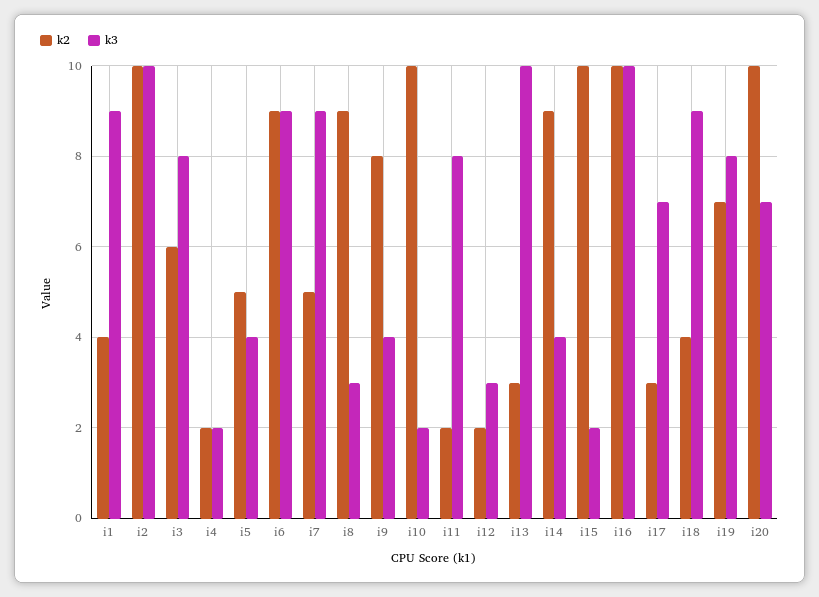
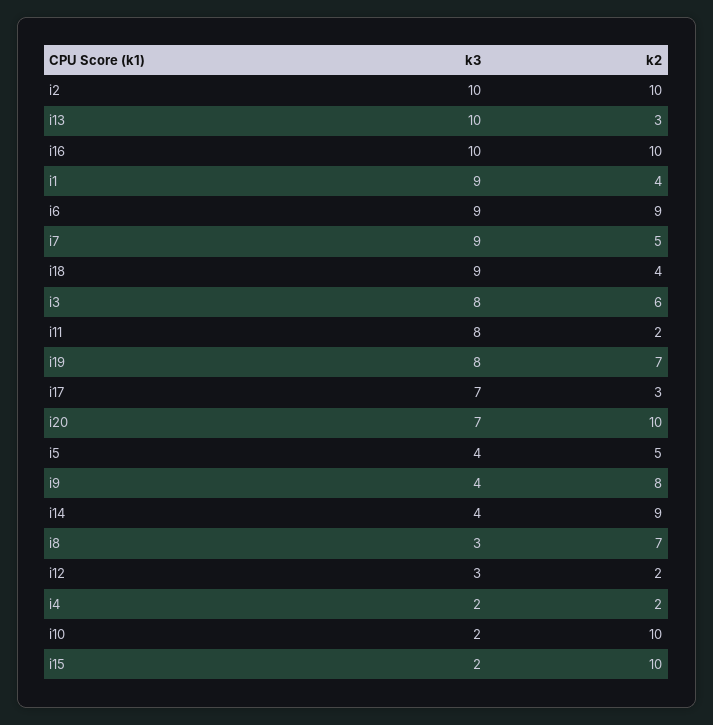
k2, i8: 9 -> 7

